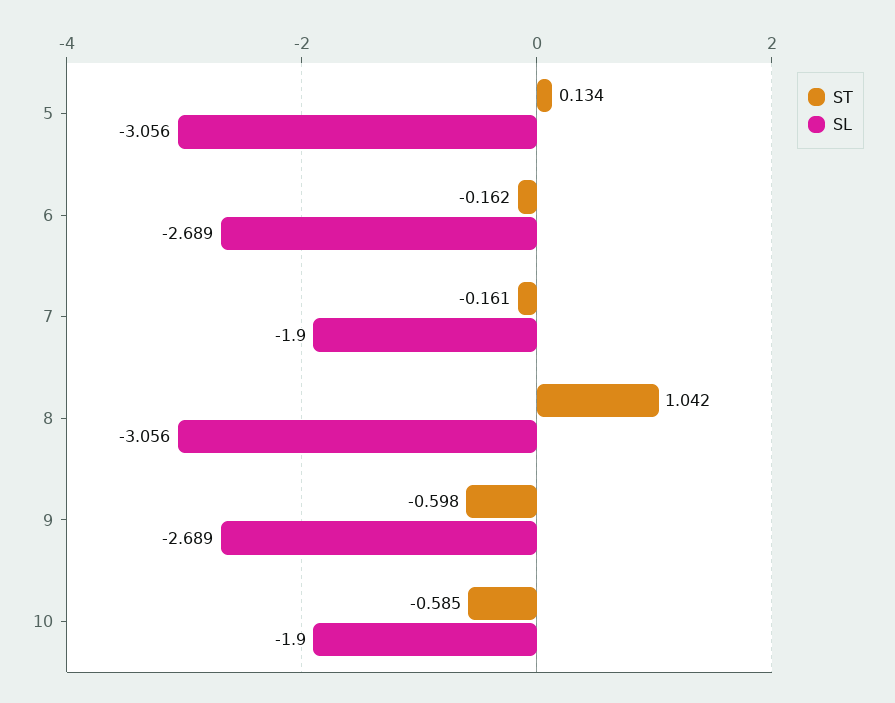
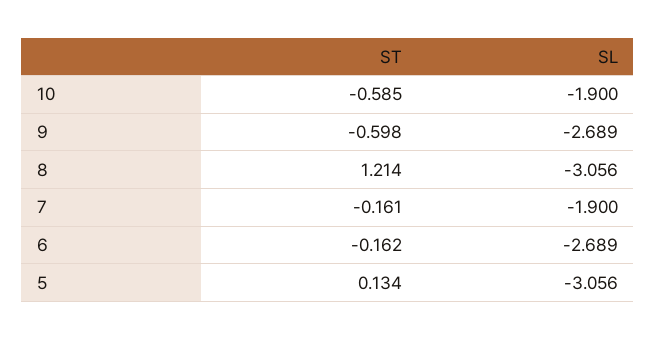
ST, 8: 1.042 -> 1.214

